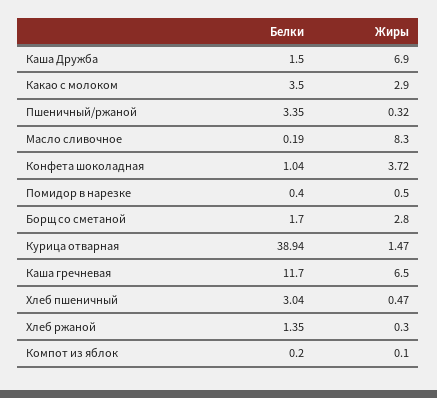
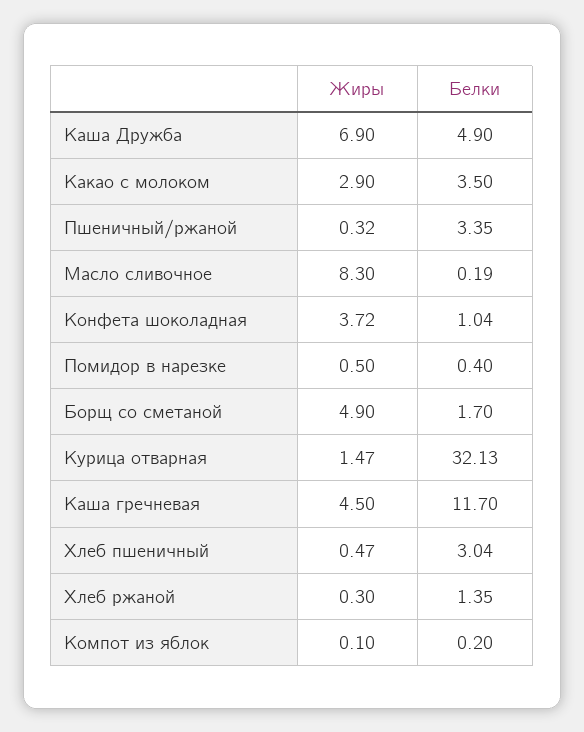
Белки, Каша Дружба: 1.5 -> 4.9
Жиры, Борщ со сметаной: 2.8 -> 4.9
Белки, Курица отварная: 38.94 -> 32.13
Жиры, Каша гречневая: 6.5 -> 4.5

